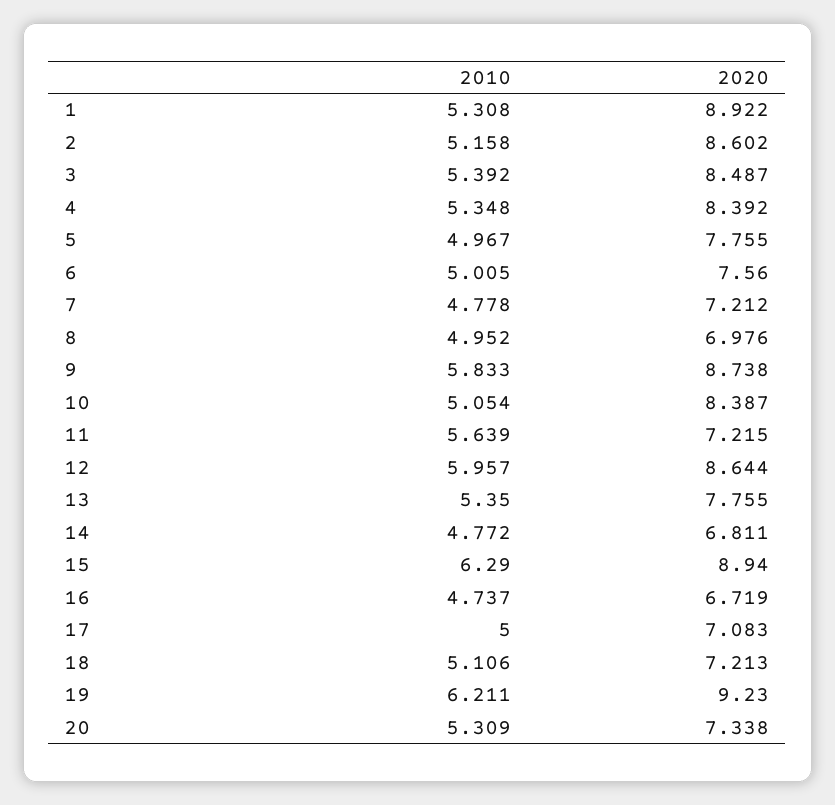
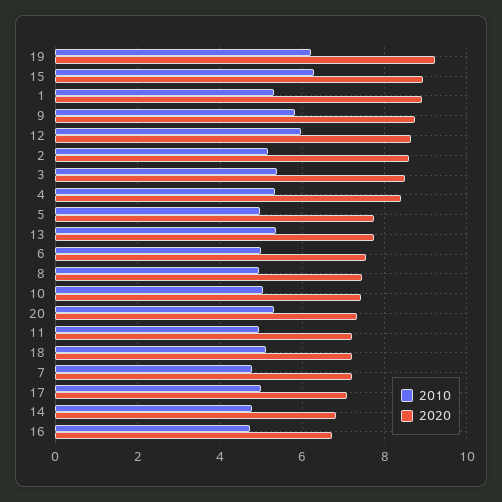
2020, 8: 6.976 -> 7.4
2020, 10: 8.387 -> 7.4
2010, 11: 5.639 -> 5

